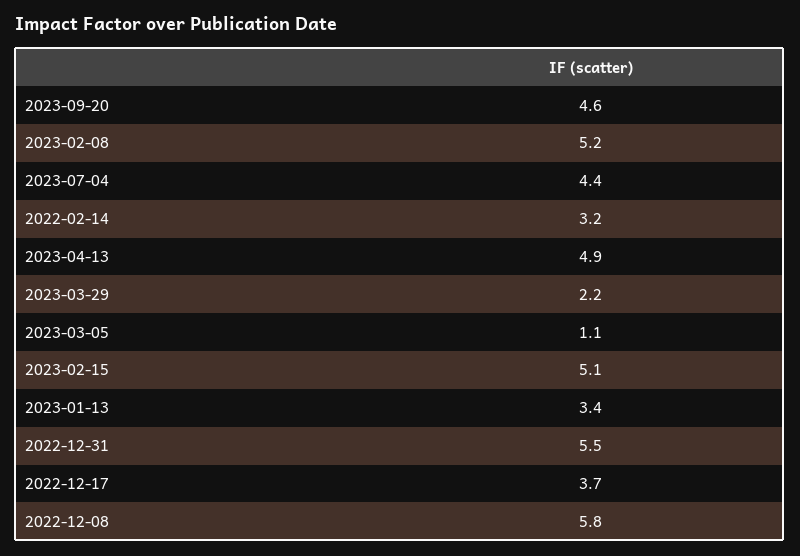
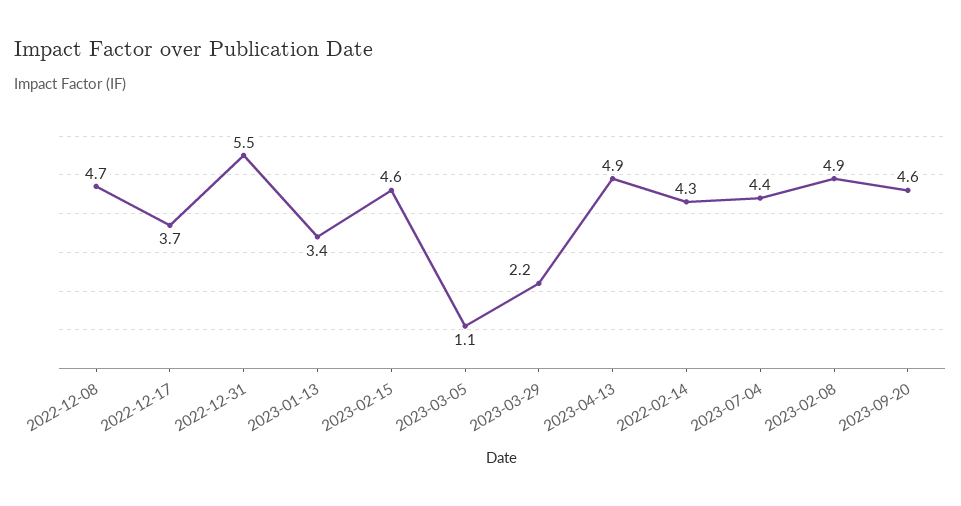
2023-02-08: 5.2 -> 4.9
2022-02-14: 3.2 -> 4.3
2023-02-15: 5.1 -> 4.6
2022-12-08: 5.8 -> 4.7

